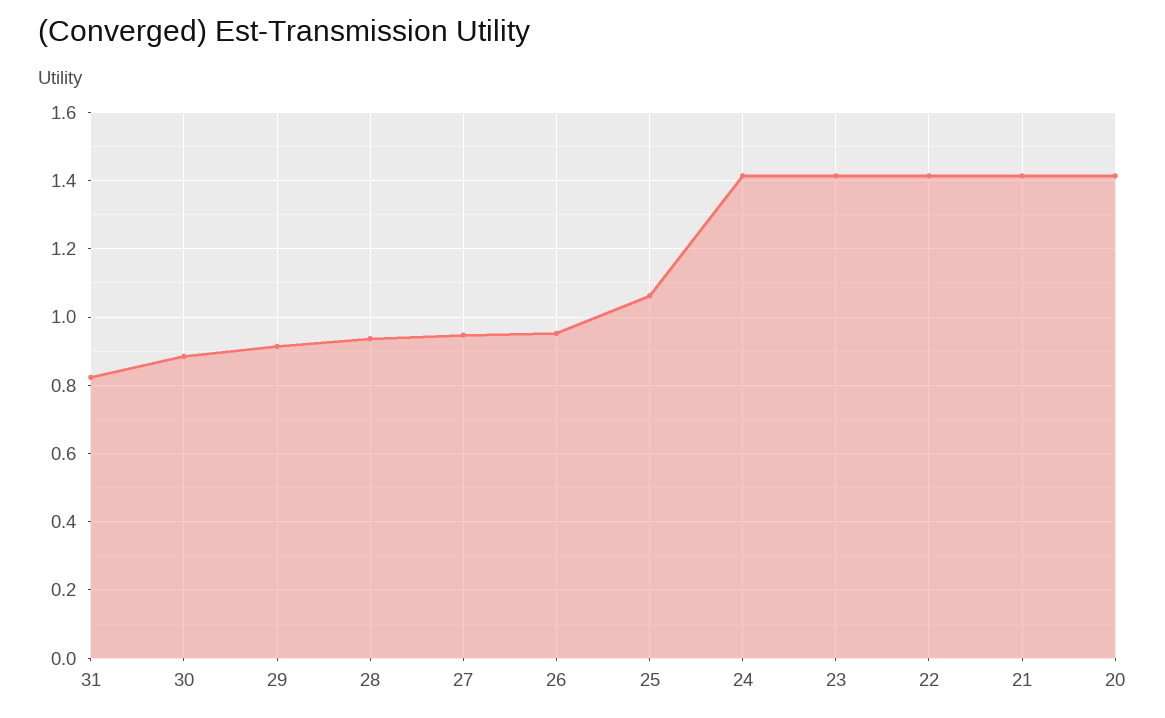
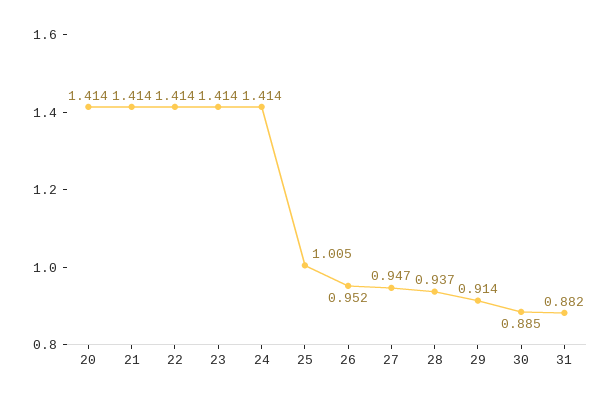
31: 0.82 -> 0.882
25: 1.06 -> 1.005

